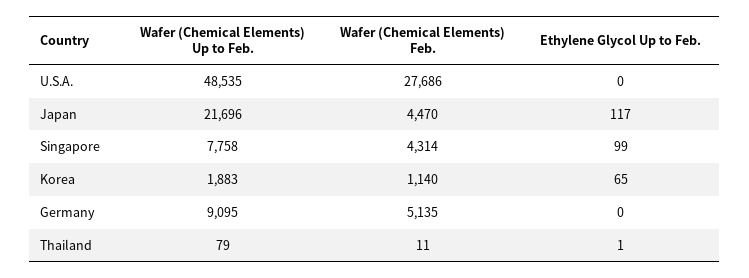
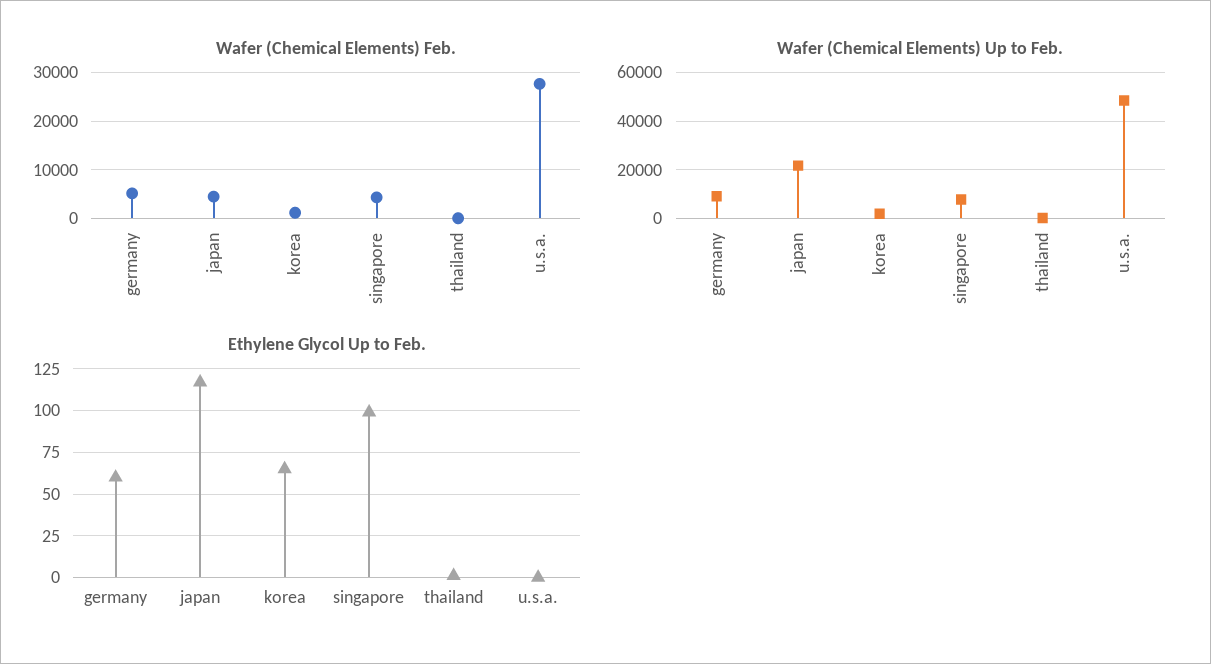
Ethylene Glycol Up to Feb., Germany: 0 -> 60

